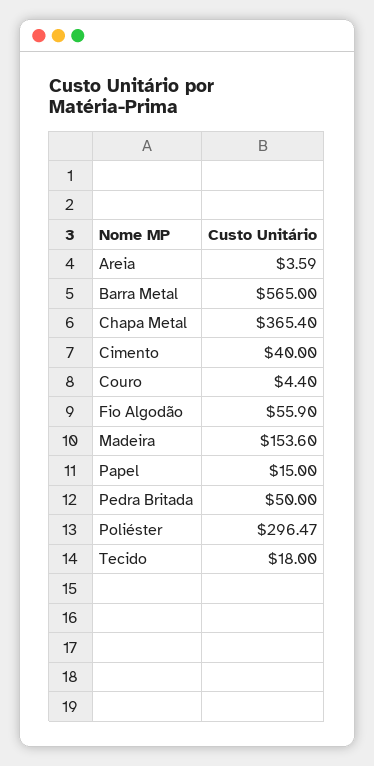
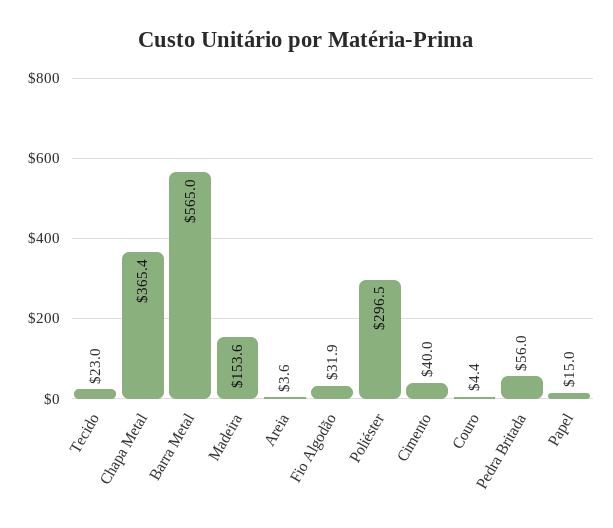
Fio Algodão: 55.9 -> 31.9
Pedra Britada: 50 -> 56
Tecido: 18 -> 23

